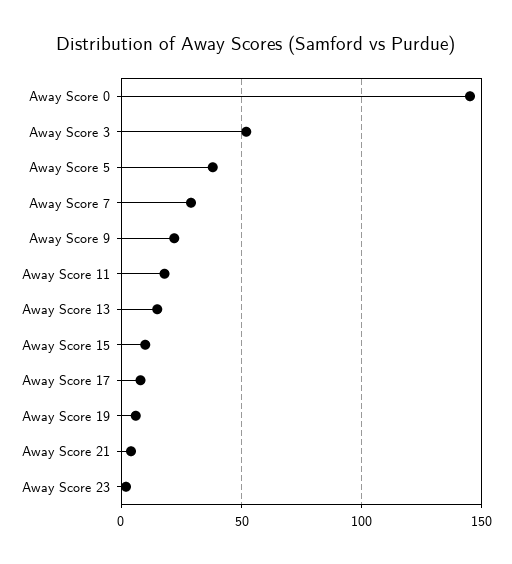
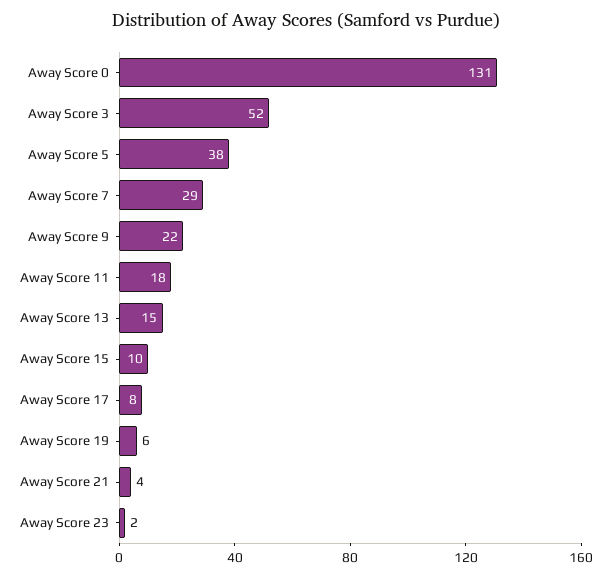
Away Score 0: 145 -> 131

